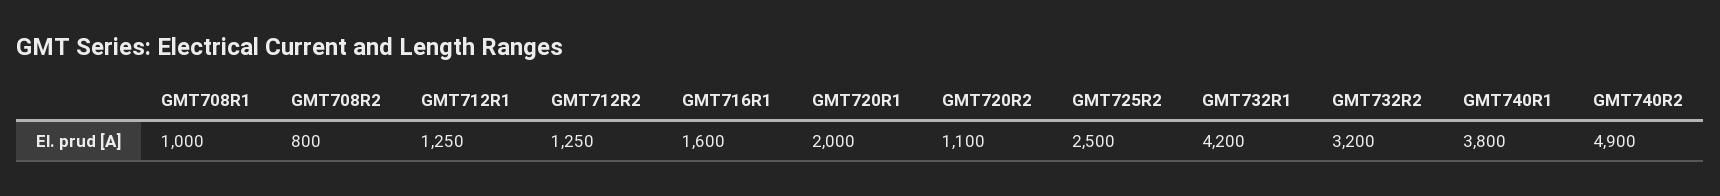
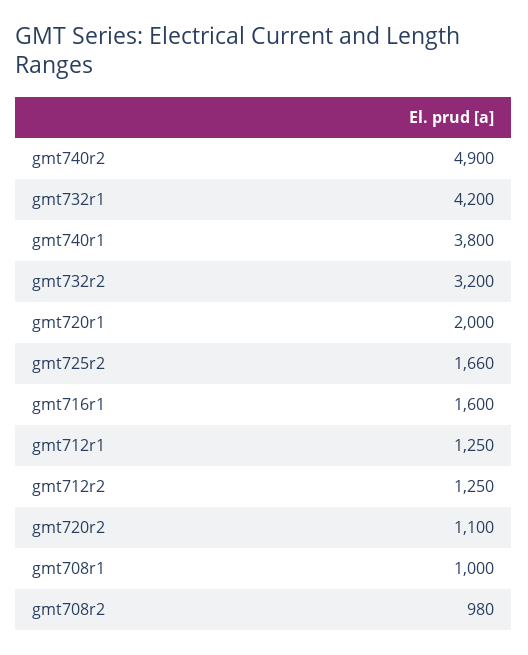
GMT708R2: 800 -> 980
GMT725R2: 2500 -> 1660

